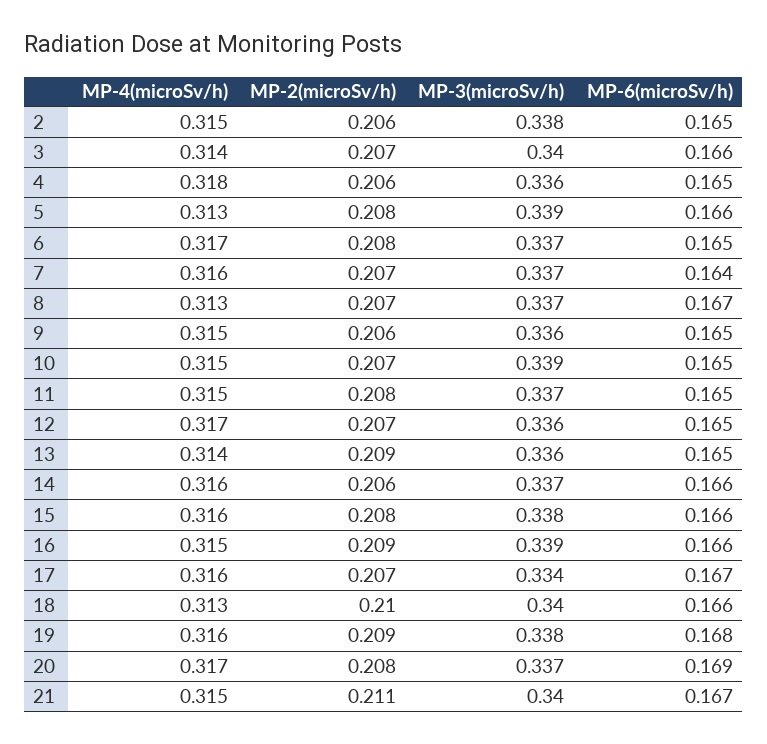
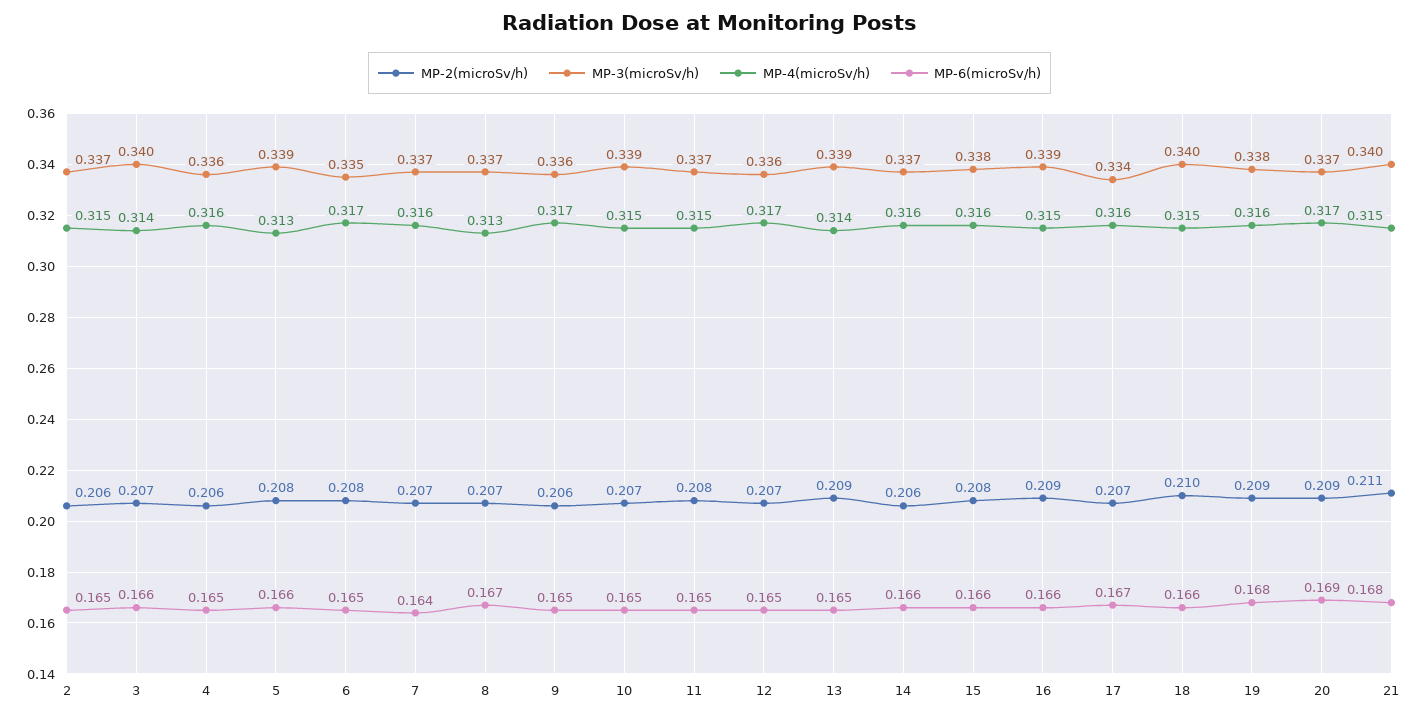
MP-3(microSv/h), 2: 0.338 -> 0.337
MP-4(microSv/h), 4: 0.318 -> 0.316
MP-3(microSv/h), 6: 0.337 -> 0.335
MP-4(microSv/h), 9: 0.315 -> 0.317
MP-3(microSv/h), 13: 0.336 -> 0.339
MP-4(microSv/h), 18: 0.313 -> 0.315
MP-2(microSv/h), 20: 0.208 -> 0.209
MP-6(microSv/h), 21: 0.167 -> 0.168

